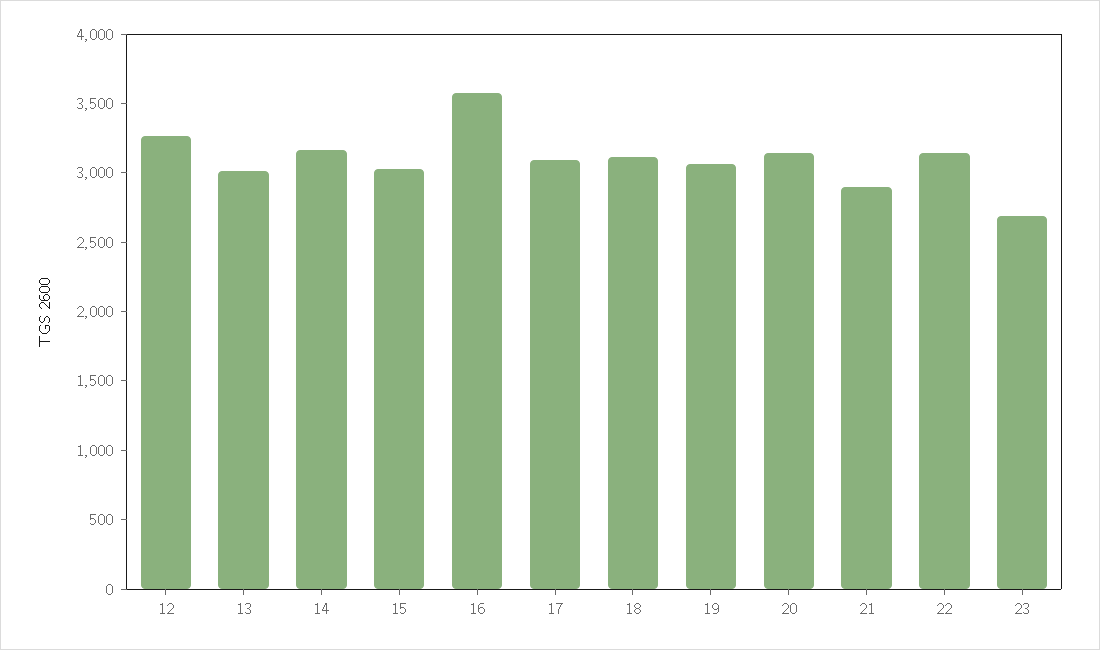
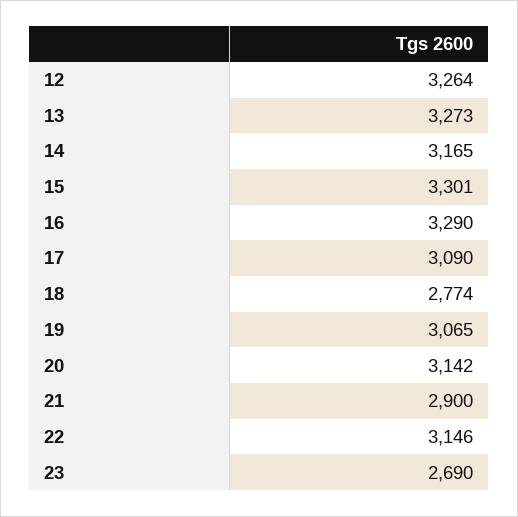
13: 3000 -> 3273
15: 3000 -> 3301
16: 3600 -> 3290
18: 3100 -> 2774

